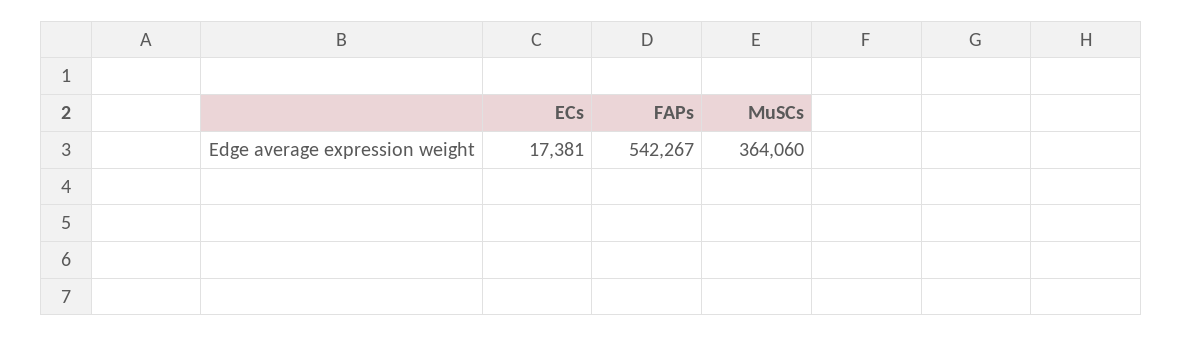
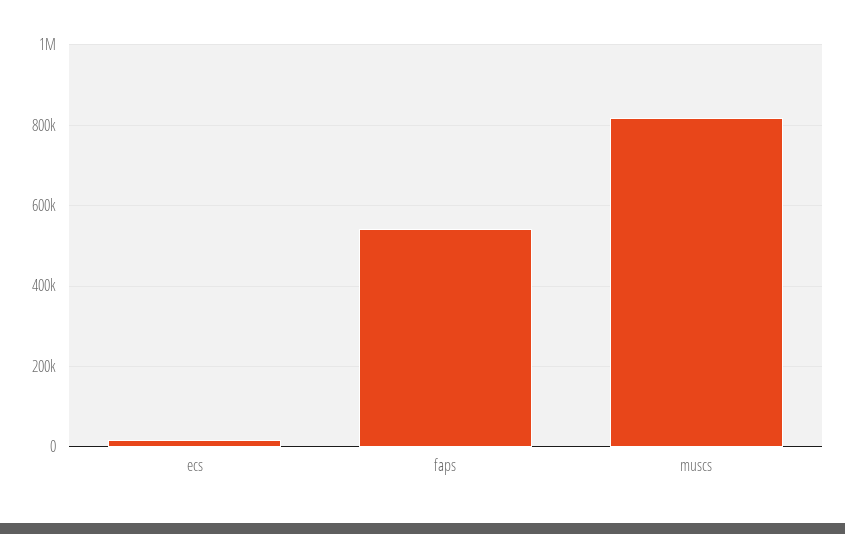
MuSCs: 364060 -> 820000

